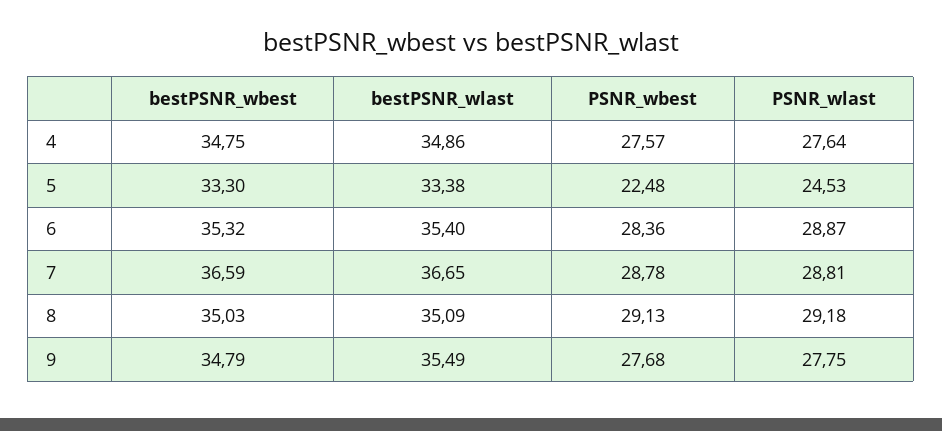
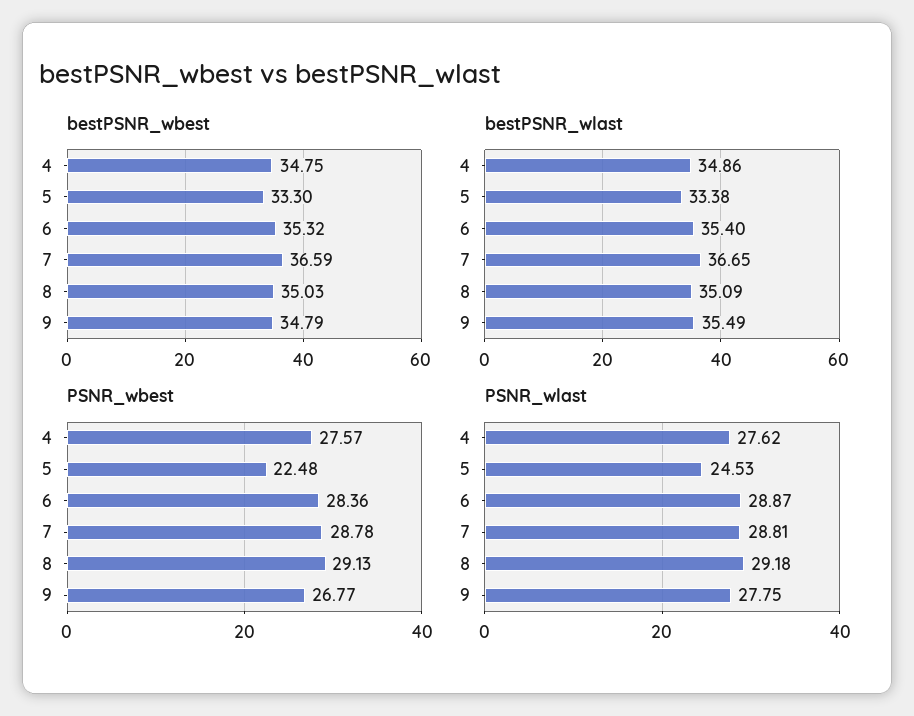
PSNR_wlast, 4: 27.64 -> 27.62
PSNR_wbest, 9: 27.68 -> 26.77

